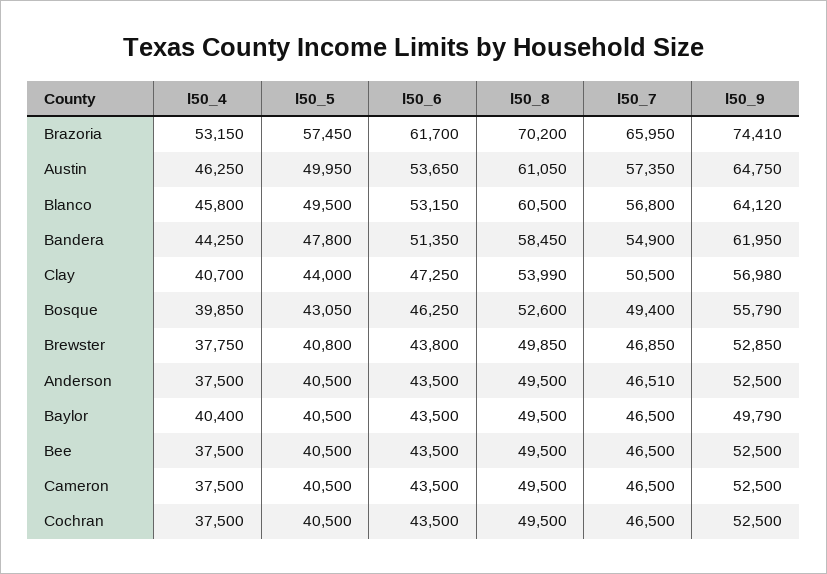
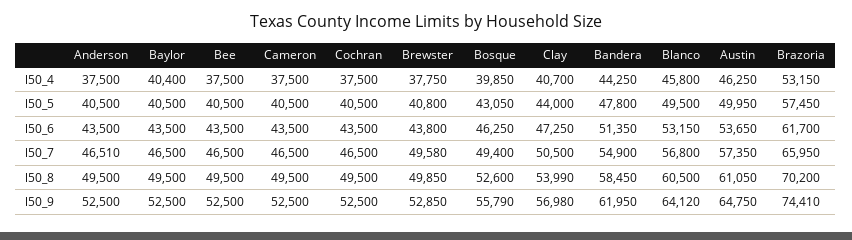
l50_7, Brewster: 46850 -> 49580
l50_9, Baylor: 49790 -> 52500

